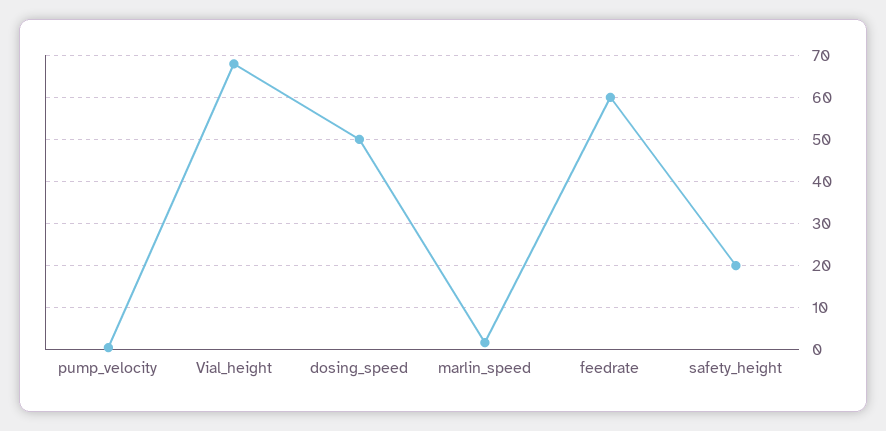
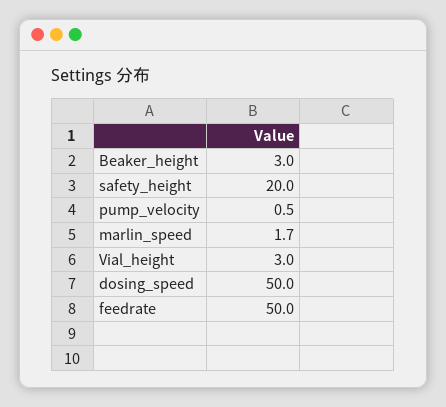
Vial_height: 68 -> 3
feedrate: 60 -> 50
Beaker_height: none -> 3

